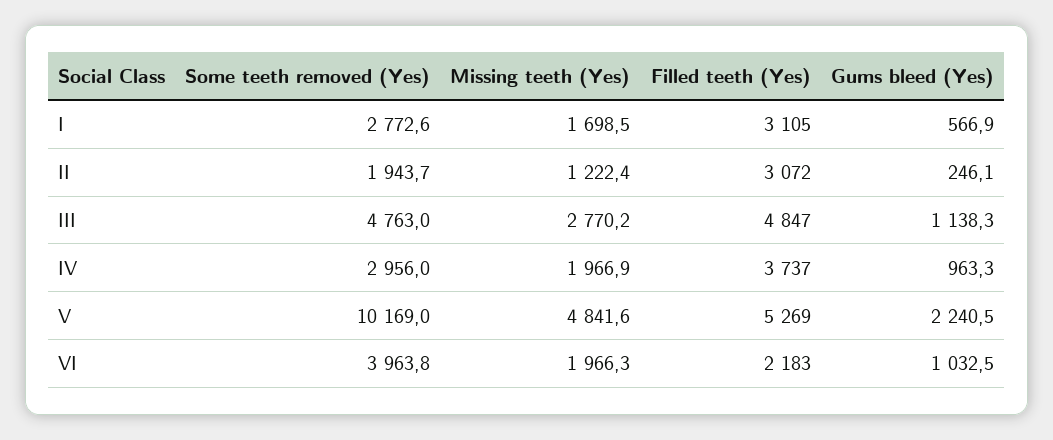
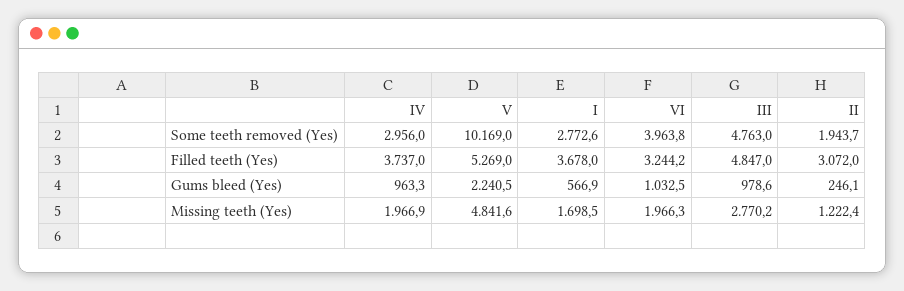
Filled teeth (Yes), I: 3105 -> 3678
Gums bleed (Yes), III: 1138.3 -> 978.6
Filled teeth (Yes), VI: 2183 -> 3244.2

